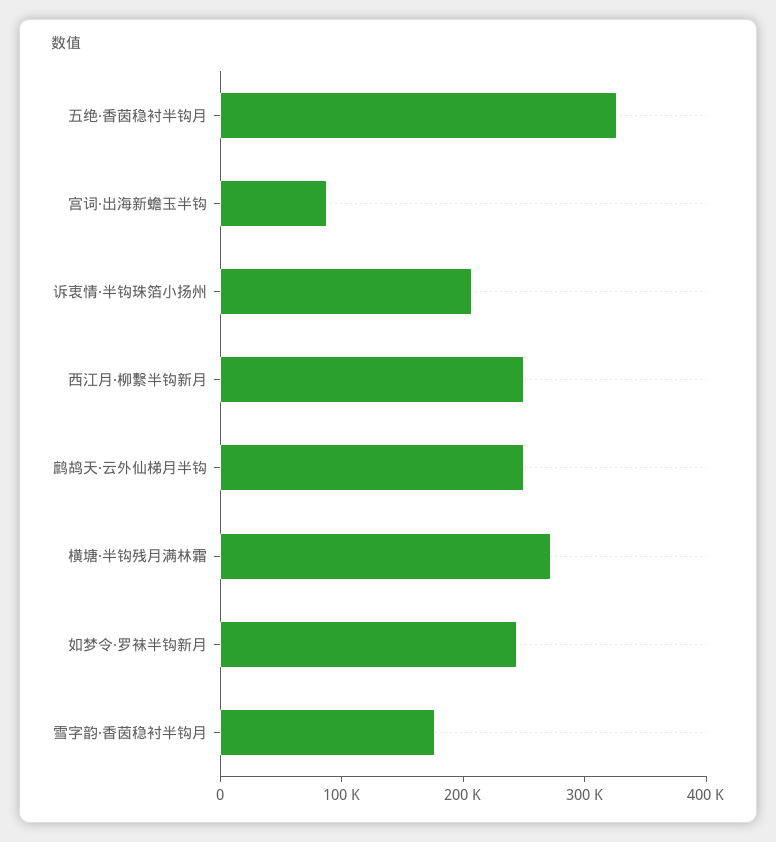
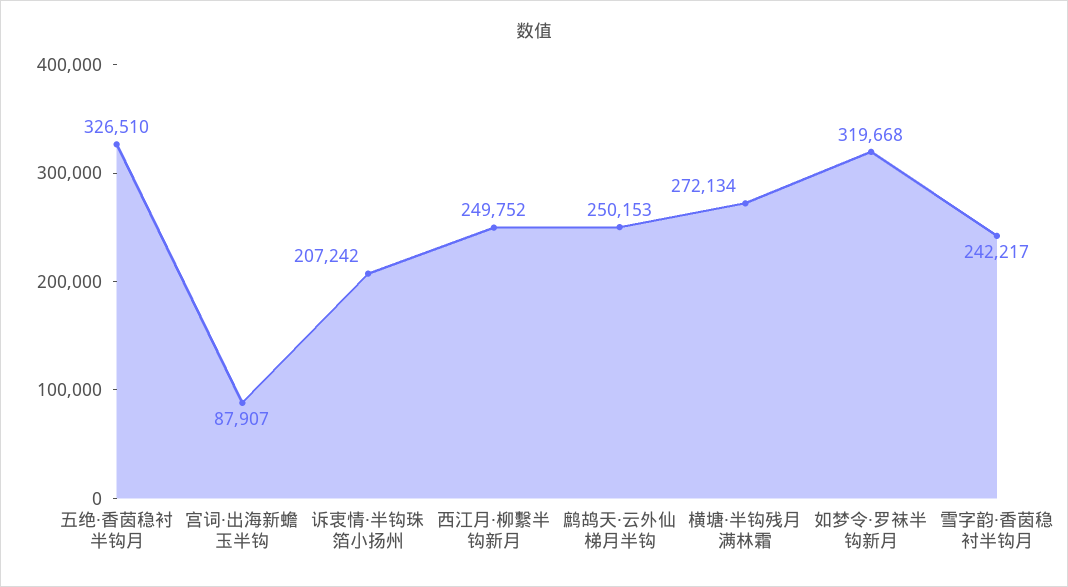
如梦令·罗袜半钩新月: 240000 -> 319668
雪字韵·香茵稳衬半钩月: 180000 -> 242217

